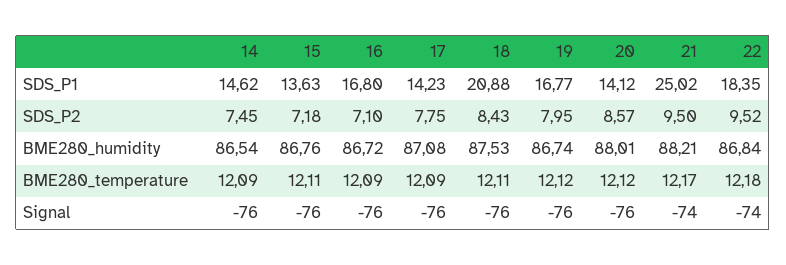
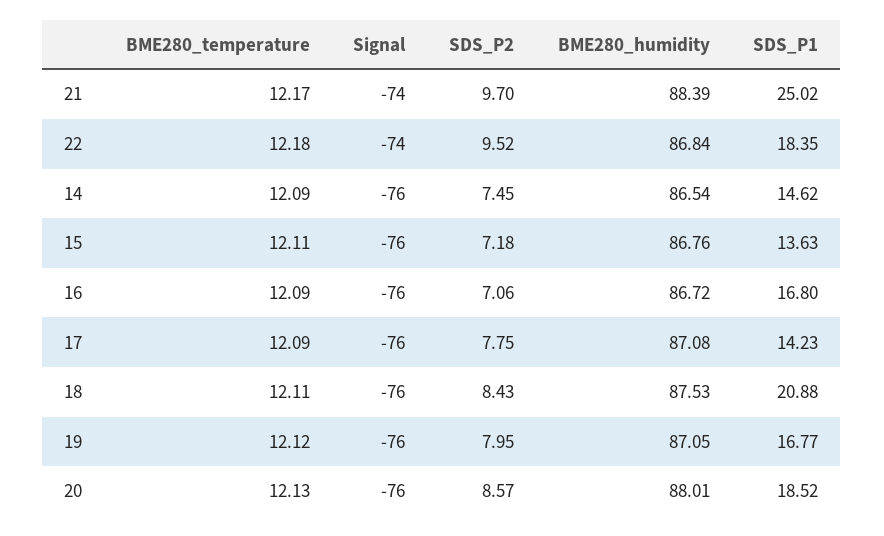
20, SDS_P1: 14.12 -> 18.52
16, SDS_P2: 7.1 -> 7.06
21, SDS_P2: 9.5 -> 9.7
19, BME280_humidity: 86.74 -> 87.05
21, BME280_humidity: 88.21 -> 88.39
20, BME280_temperature: 12.12 -> 12.13

